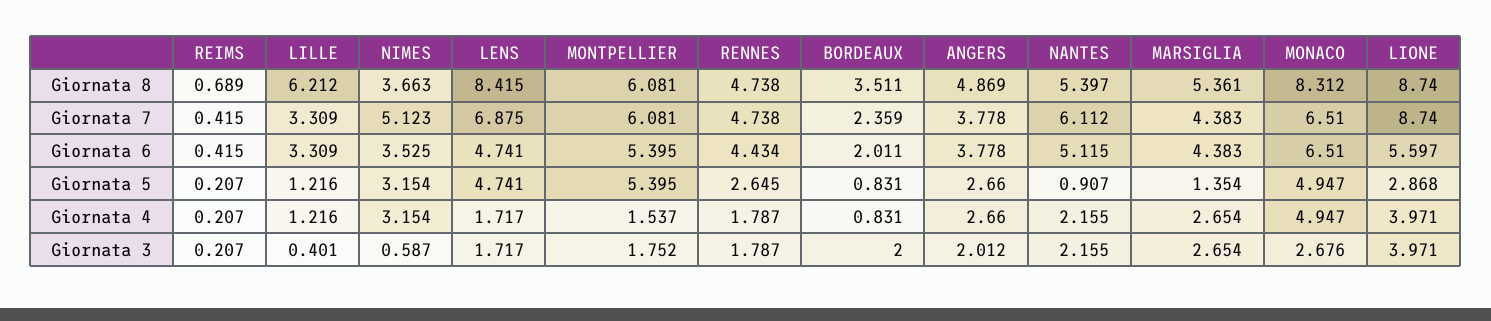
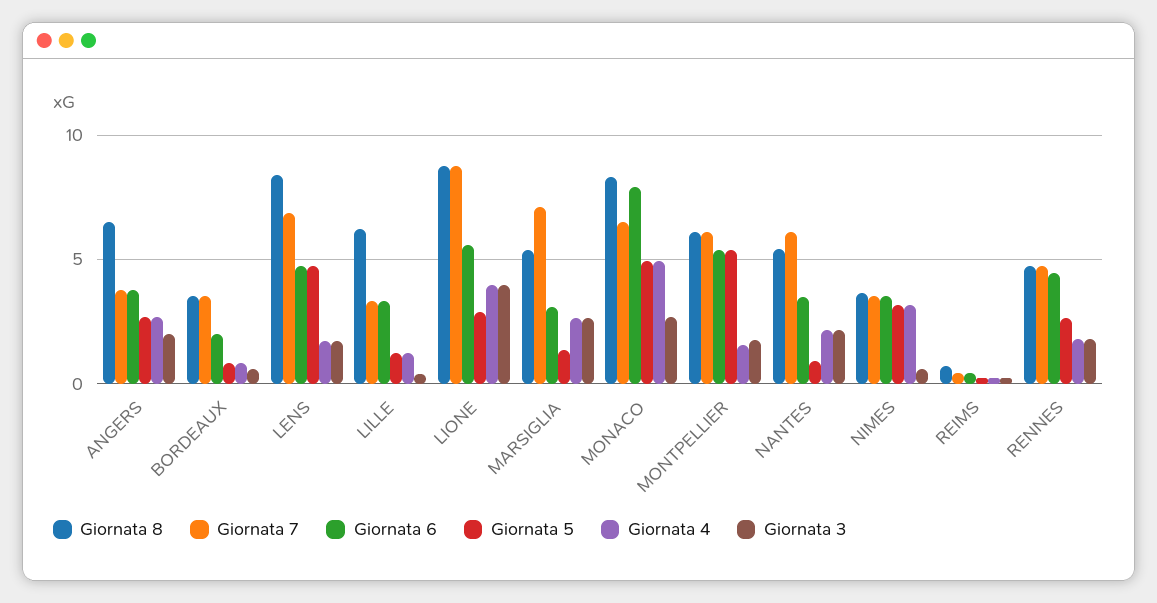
Giornata 8, ANGERS: 4.869 -> 6.5
Giornata 7, NIMES: 5.123 -> 3.5
Giornata 7, BORDEAUX: 2.359 -> 3.5
Giornata 7, MARSIGLIA: 4.383 -> 7
Giornata 6, NANTES: 5.115 -> 3.5
Giornata 6, MARSIGLIA: 4.383 -> 3
Giornata 6, MONACO: 6.51 -> 8
Giornata 3, BORDEAUX: 2 -> 0.5

